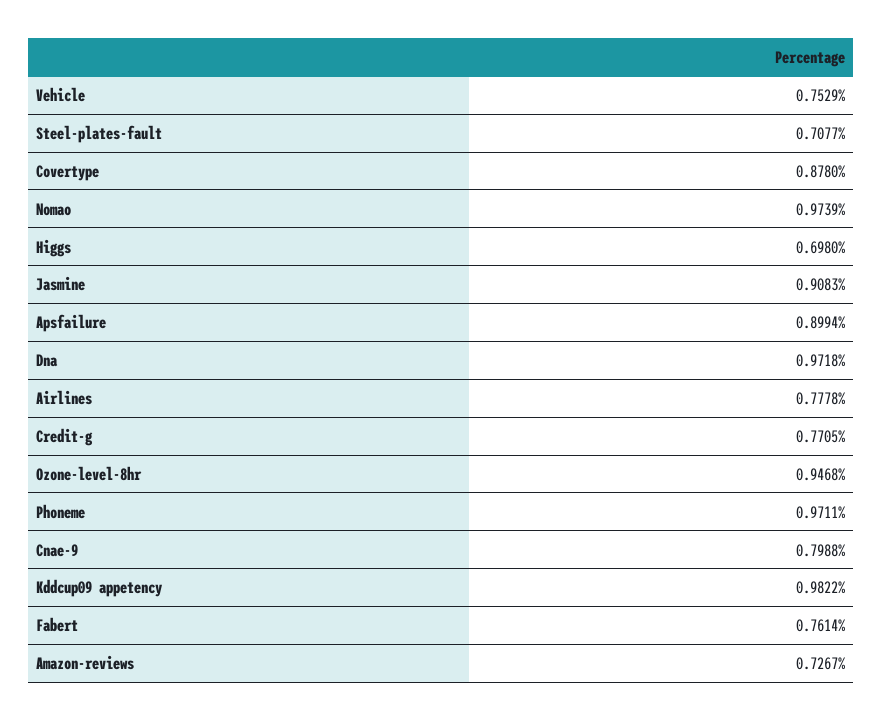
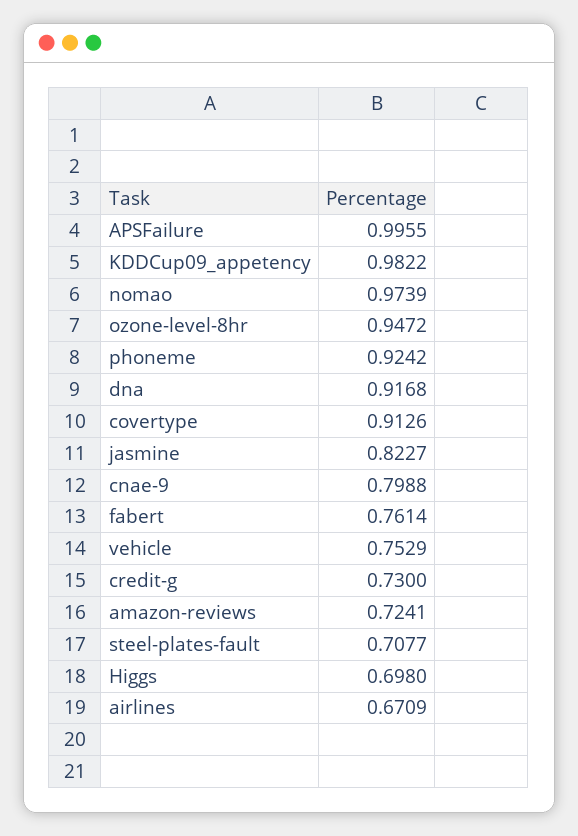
Covertype: 0.878 -> 0.9126
Jasmine: 0.9083 -> 0.8227
Apsfailure: 0.8994 -> 0.9955
Dna: 0.9718 -> 0.9168
Airlines: 0.7778 -> 0.6709
Credit-g: 0.7705 -> 0.73
Ozone-level-8hr: 0.9468 -> 0.9472
Phoneme: 0.9711 -> 0.9242
Amazon-reviews: 0.7267 -> 0.7241

